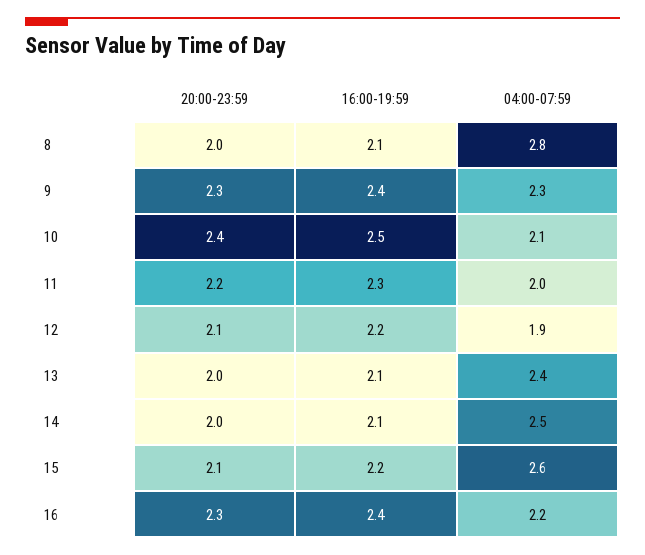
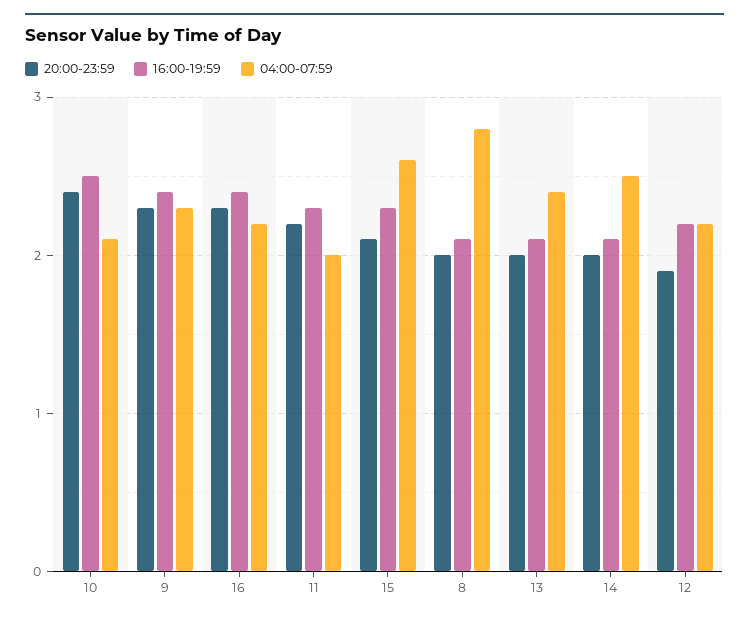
20:00-23:59, 12: 2.1 -> 1.9
04:00-07:59, 12: 1.9 -> 2.2
16:00-19:59, 15: 2.2 -> 2.3

